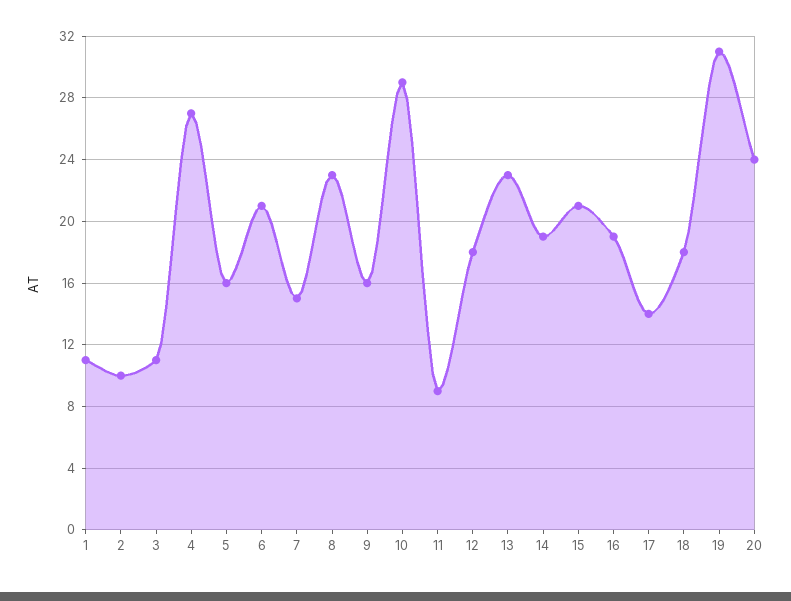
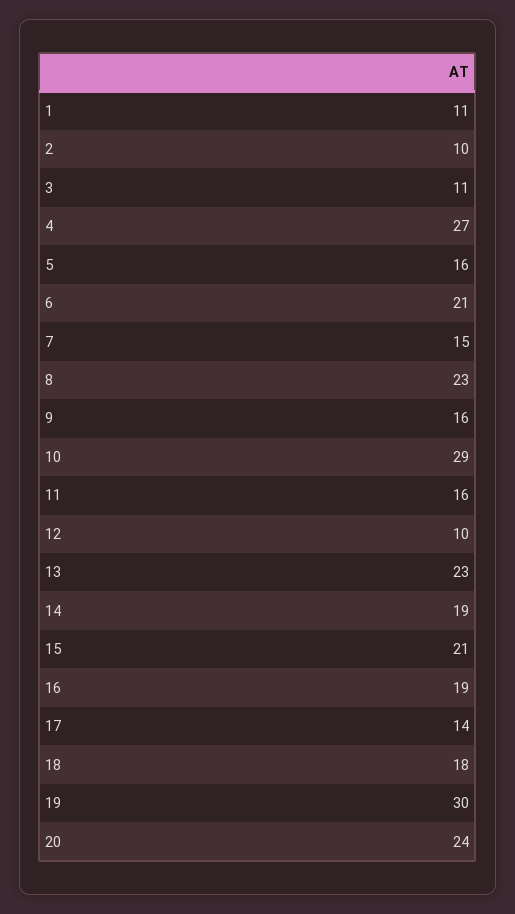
11: 9 -> 16
12: 18 -> 10
19: 31 -> 30

